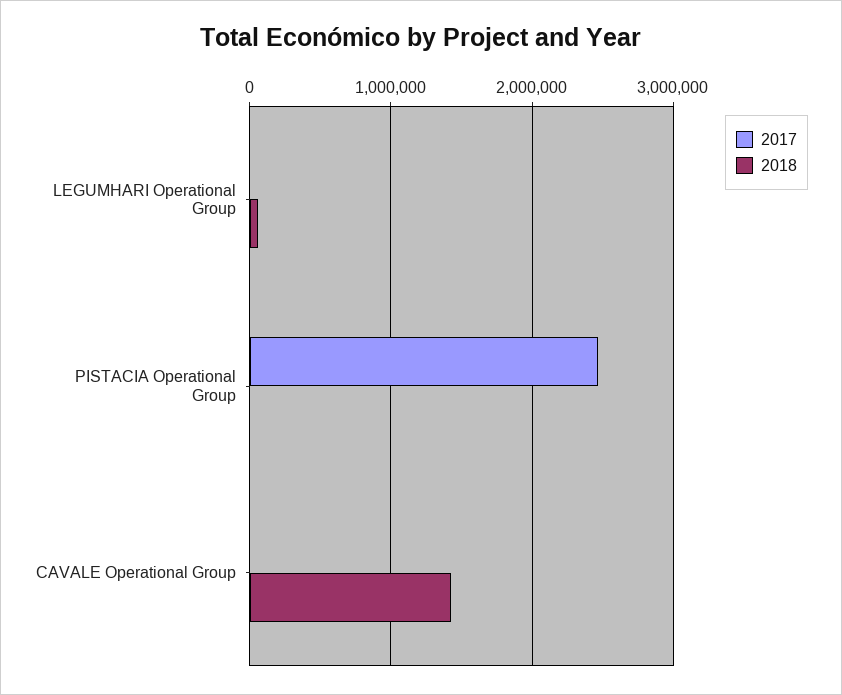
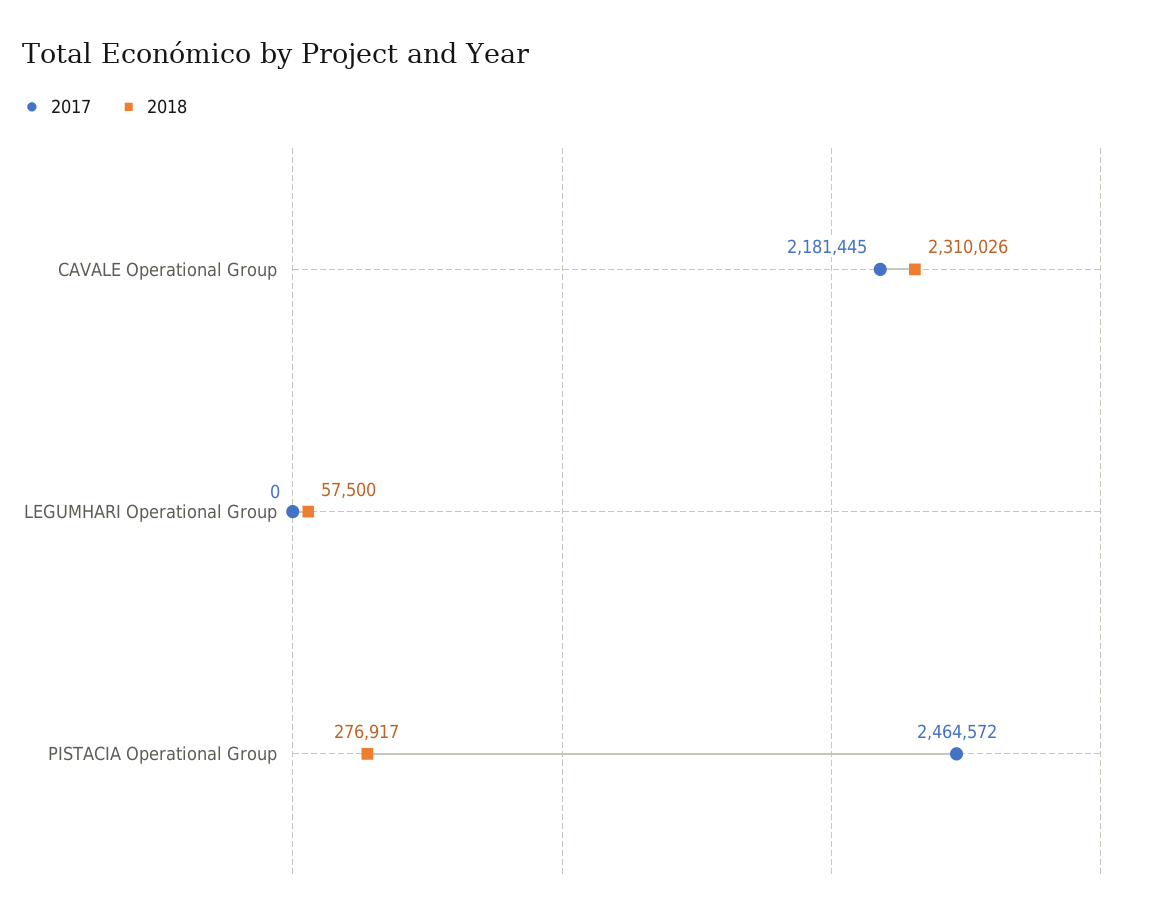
2018, PISTACIA Operational Group: 0 -> 276917
2017, CAVALE Operational Group: 0 -> 2181445
2018, CAVALE Operational Group: 1400000 -> 2310026

